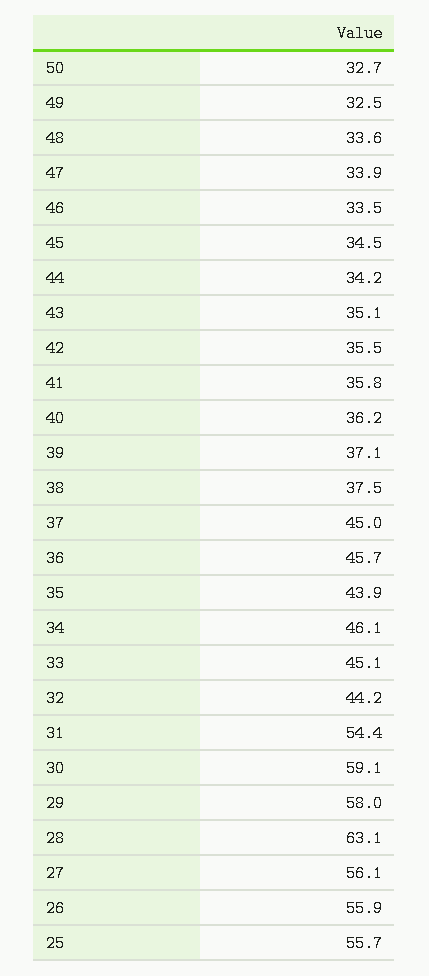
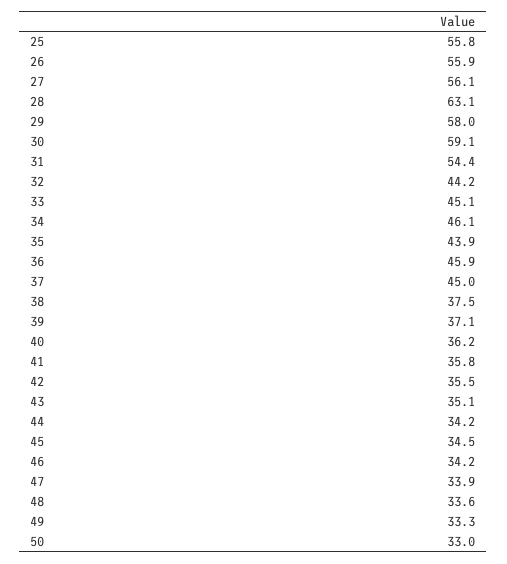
50: 32.7 -> 33
49: 32.5 -> 33.3
46: 33.5 -> 34.2
36: 45.7 -> 45.9
25: 55.7 -> 55.8

